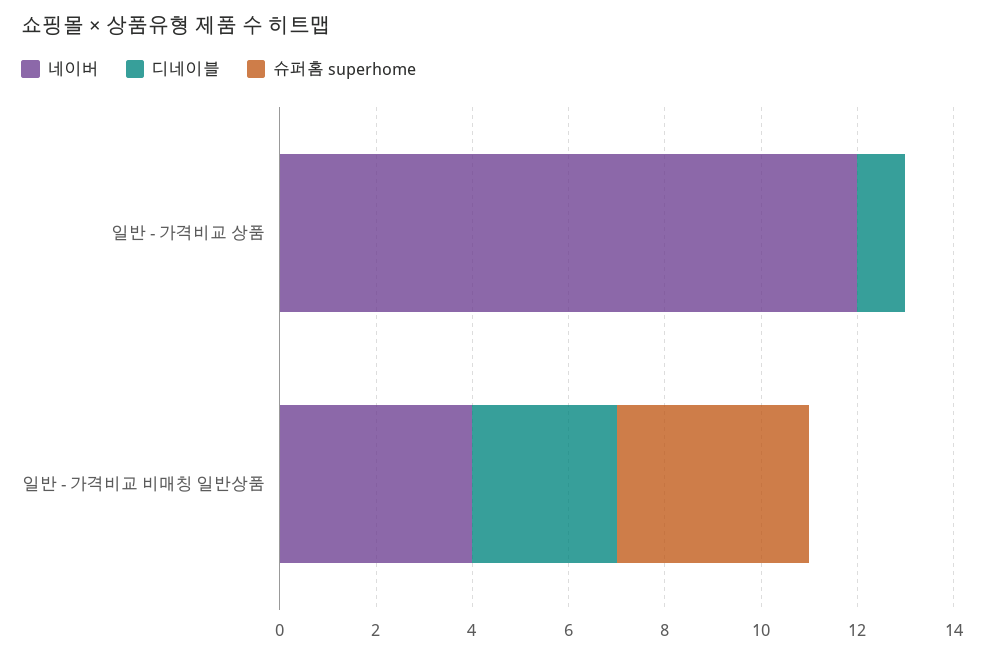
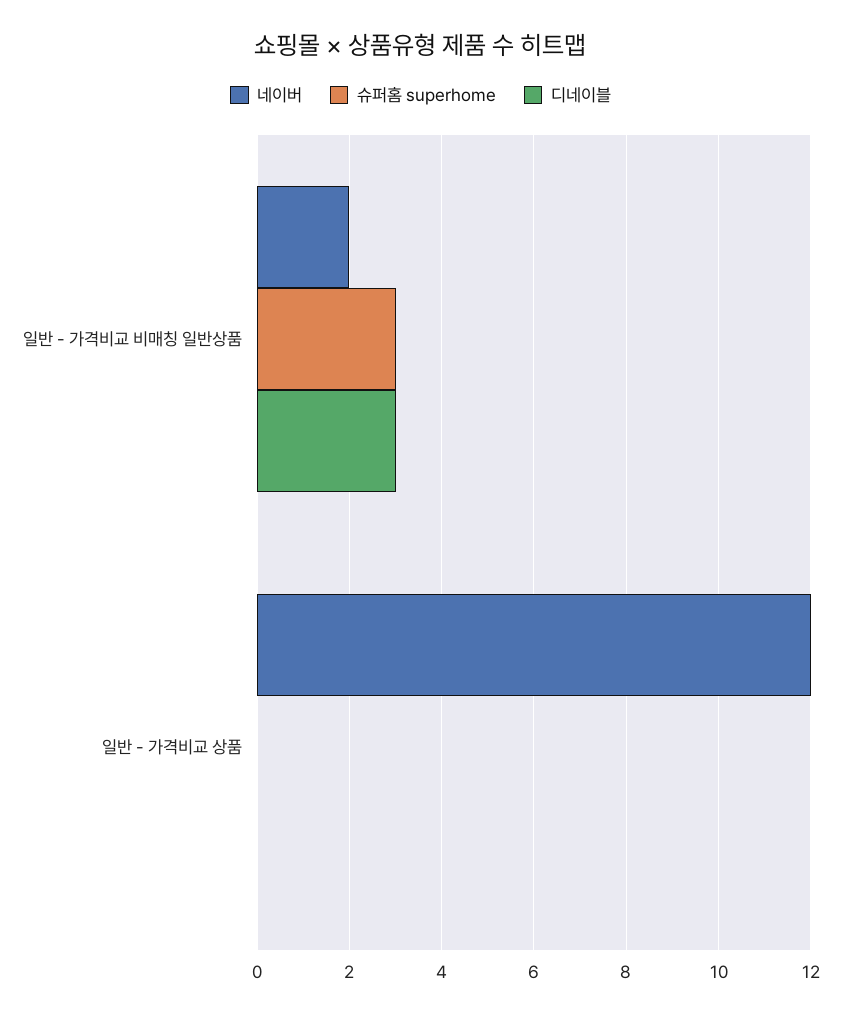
디네이블, 일반 - 가격비교 상품: 1 -> 0
네이버, 일반 - 가격비교 비매칭 일반상품: 4 -> 2
슈퍼홈 superhome, 일반 - 가격비교 비매칭 일반상품: 4 -> 3

